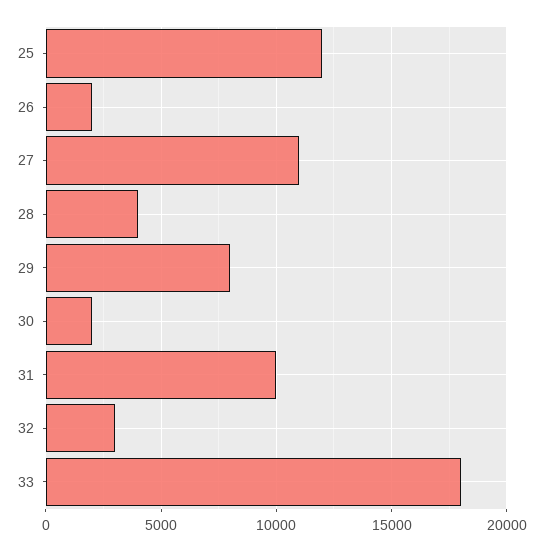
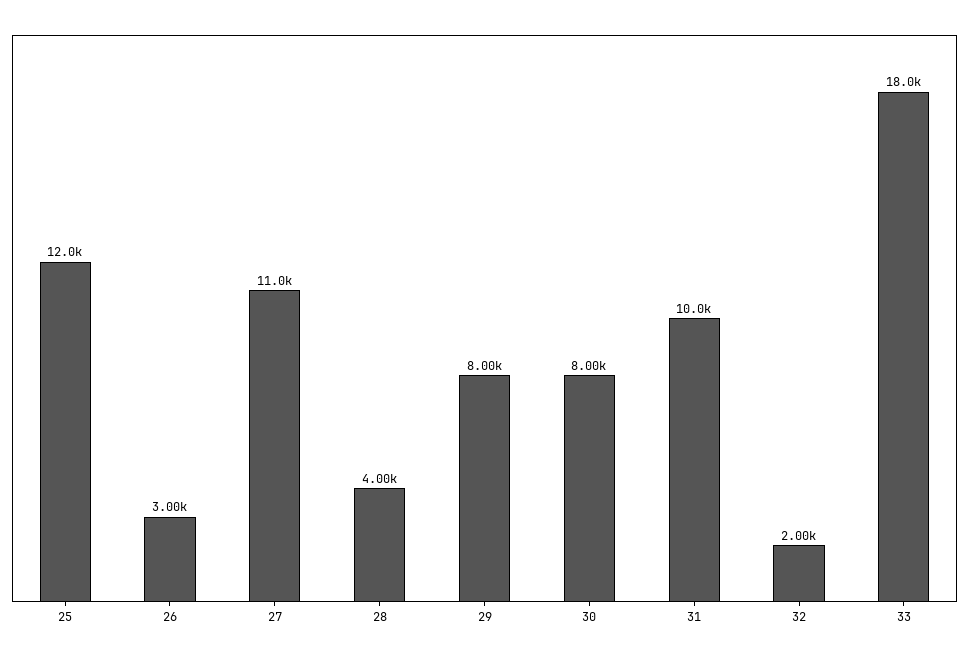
26: 2000 -> 3000
30: 2000 -> 8000
32: 3000 -> 2000

